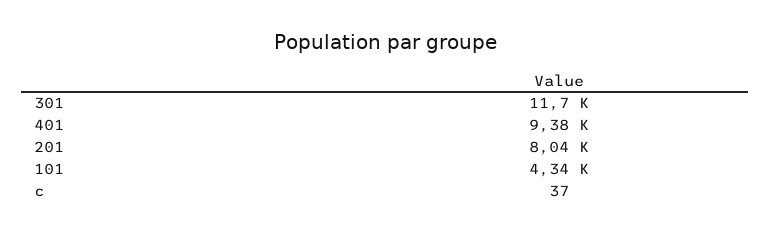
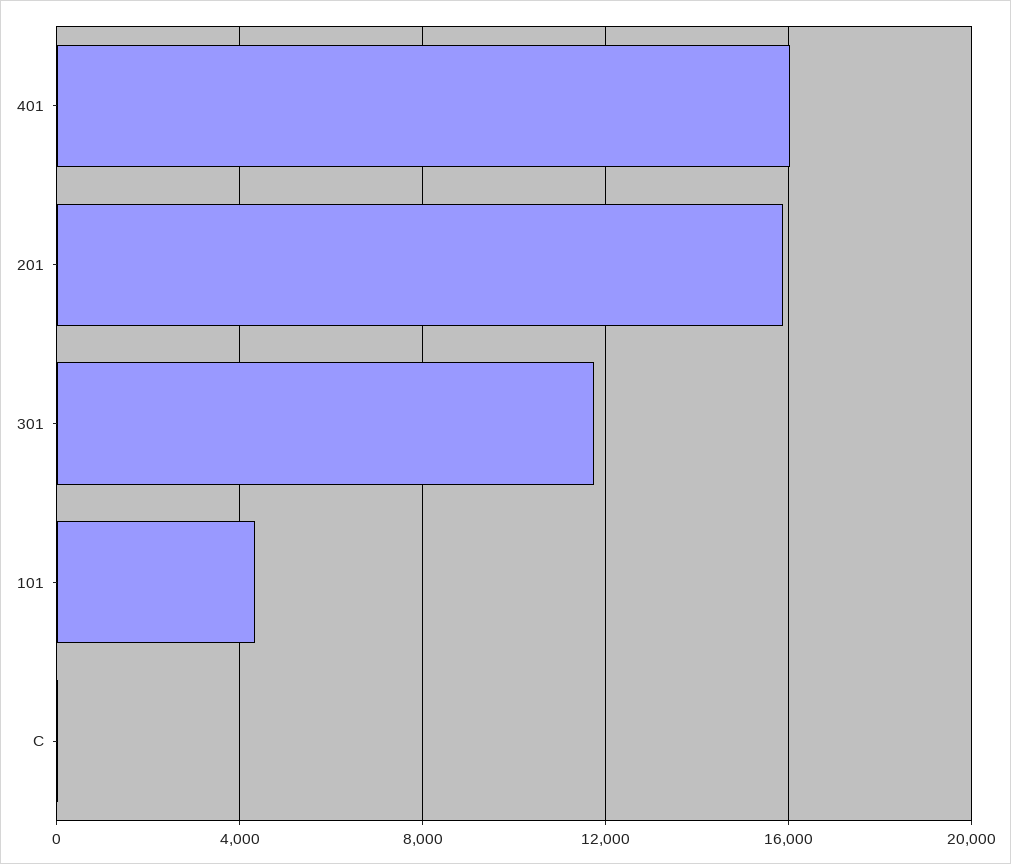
401: 9380 -> 16000
201: 8040 -> 16000

